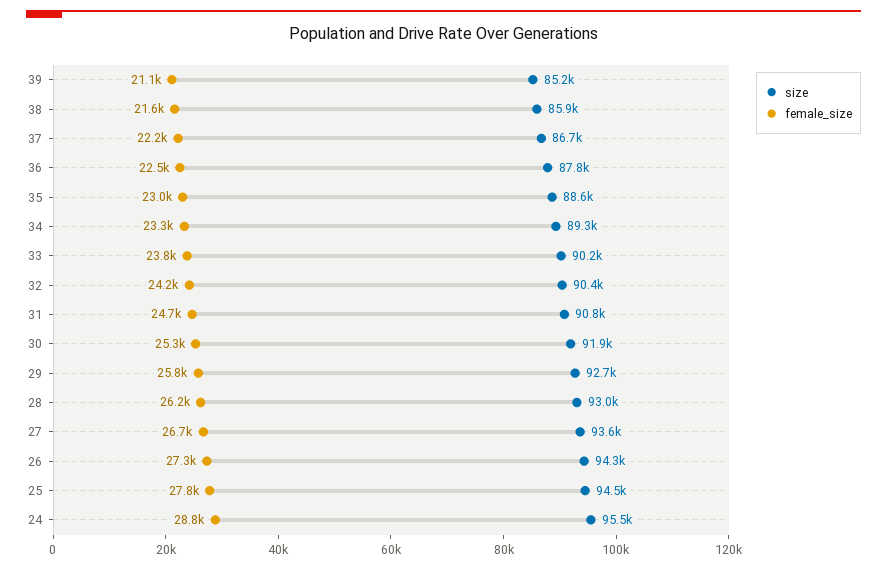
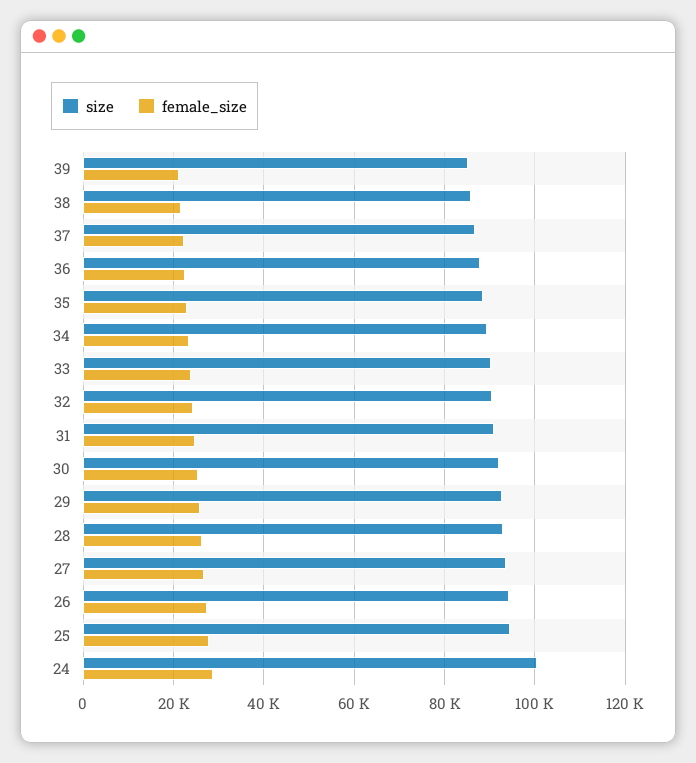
size, 24: 95500 -> 100000

